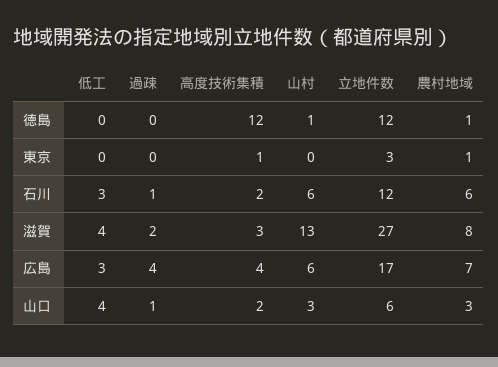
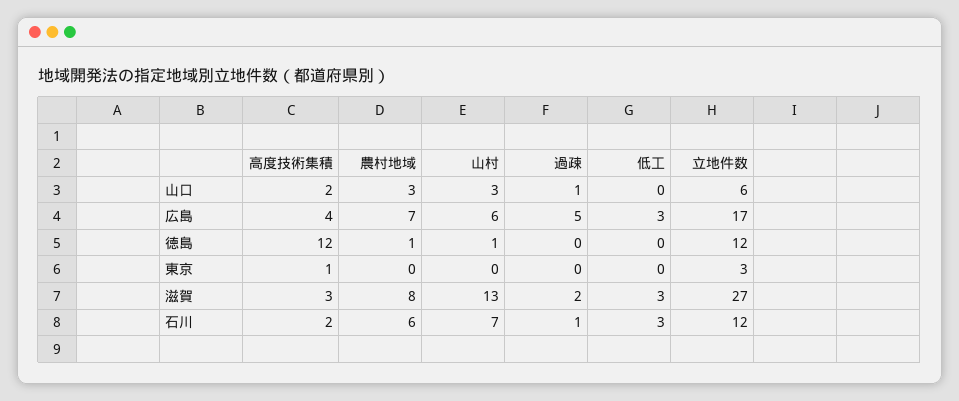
農村地域, 東京: 1 -> 0
山村, 石川: 6 -> 7
低工, 滋賀: 4 -> 3
過疎, 広島: 4 -> 5
低工, 山口: 4 -> 0

